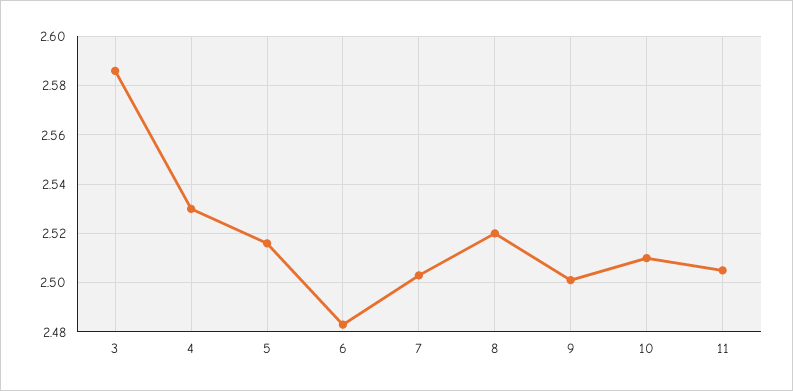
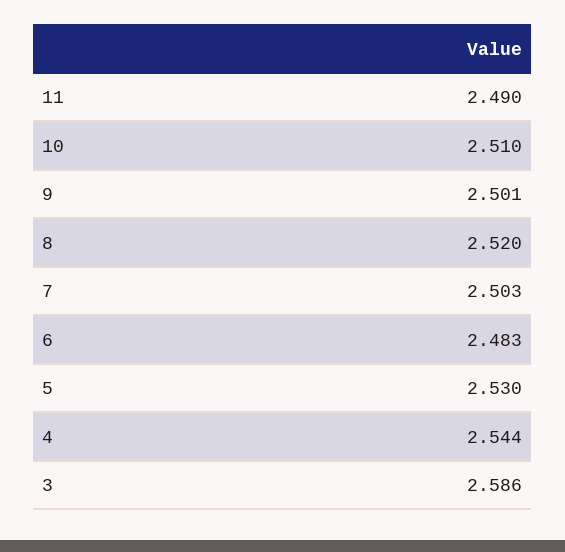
4: 2.53 -> 2.544
5: 2.515 -> 2.53
11: 2.505 -> 2.49

